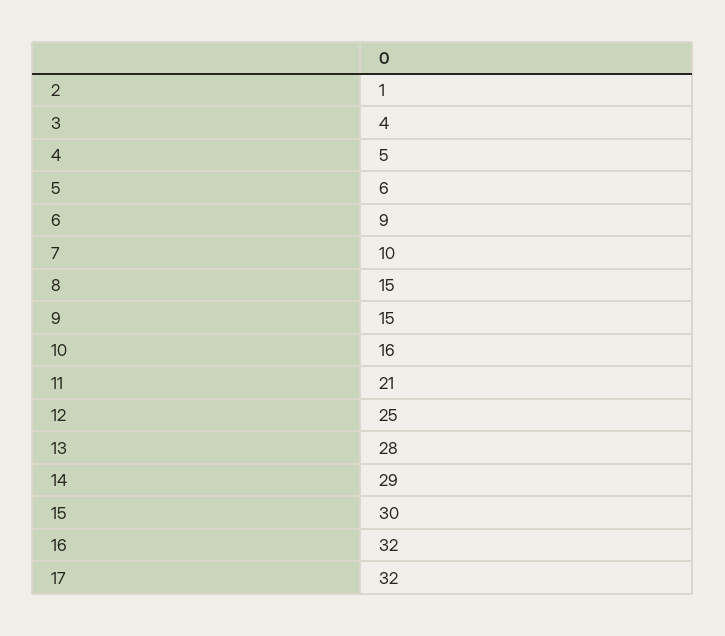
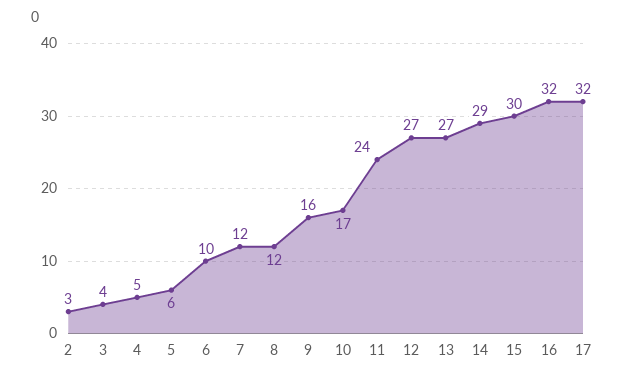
2: 1 -> 3
6: 9 -> 10
7: 10 -> 12
8: 15 -> 12
9: 15 -> 16
10: 16 -> 17
11: 21 -> 24
12: 25 -> 27
13: 28 -> 27

